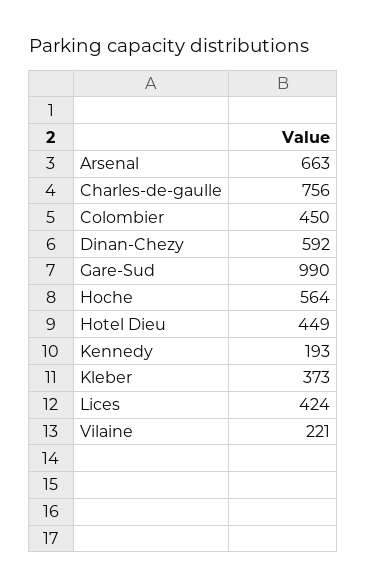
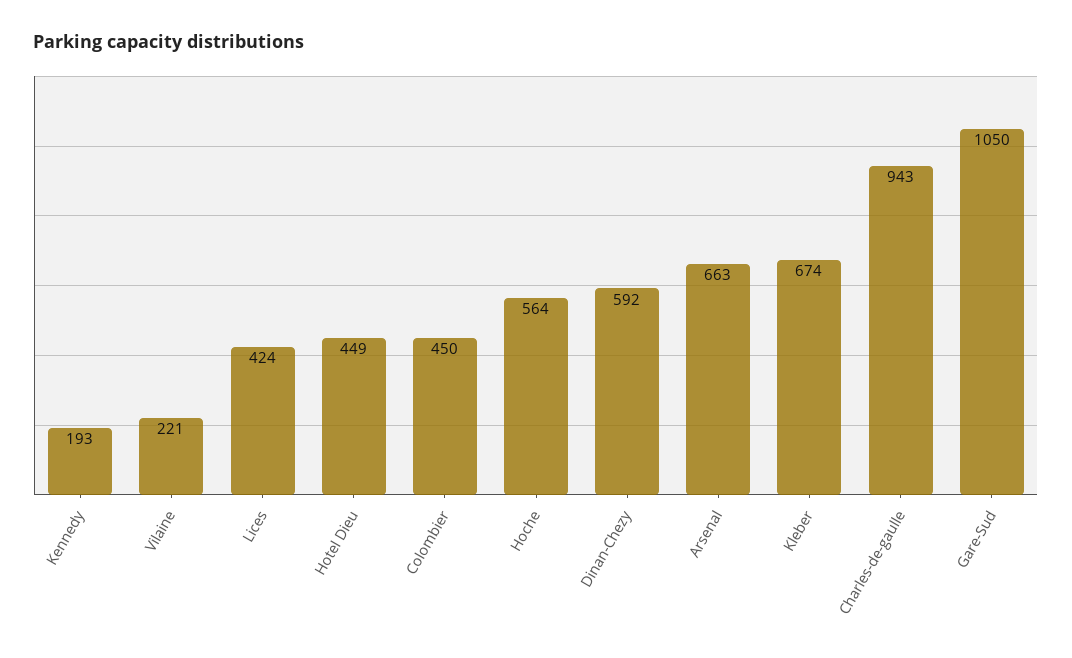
Charles-de-gaulle: 756 -> 943
Gare-Sud: 990 -> 1050
Kleber: 373 -> 674

